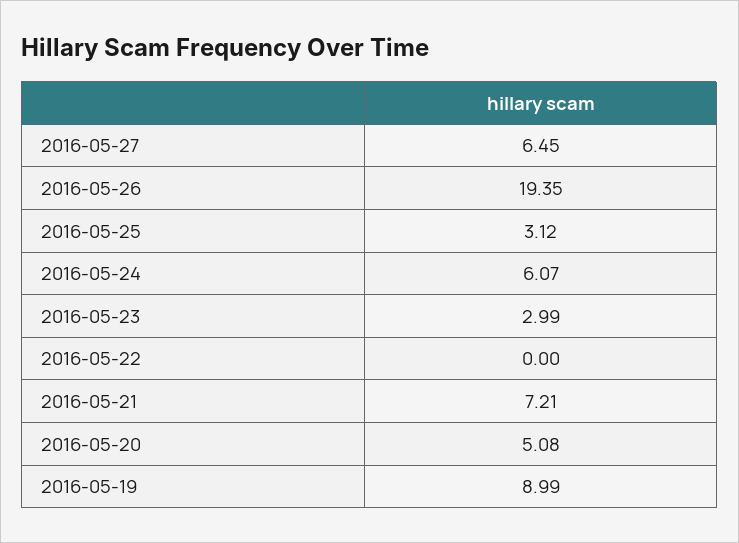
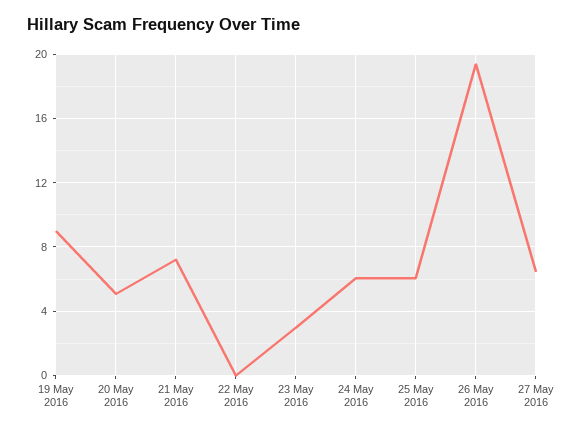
2016-05-25: 3.12 -> 6

